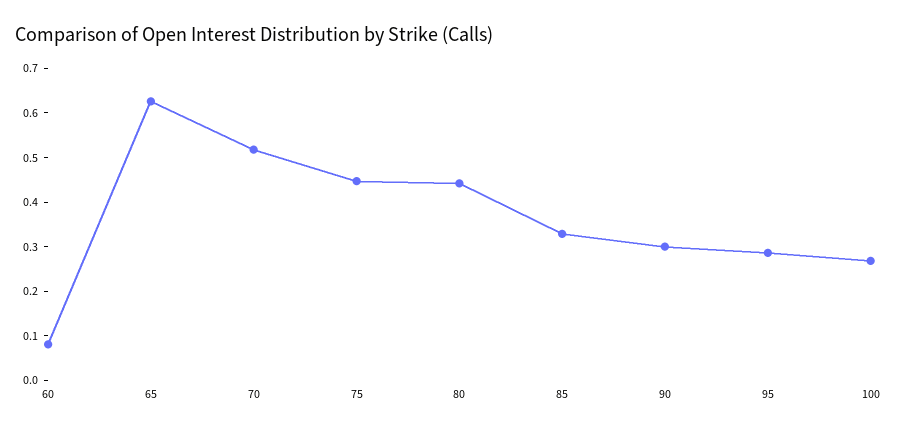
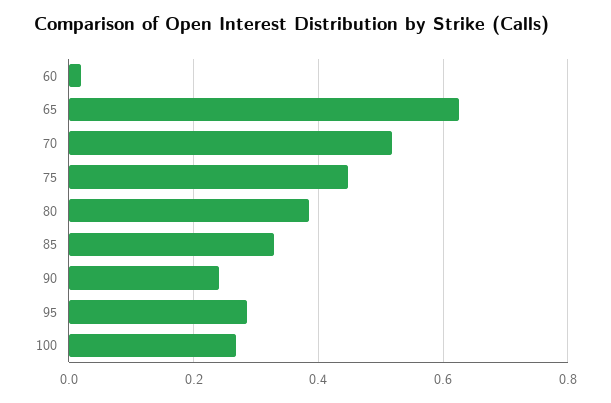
60: 0.08 -> 0.02
80: 0.44 -> 0.38
90: 0.3 -> 0.24

